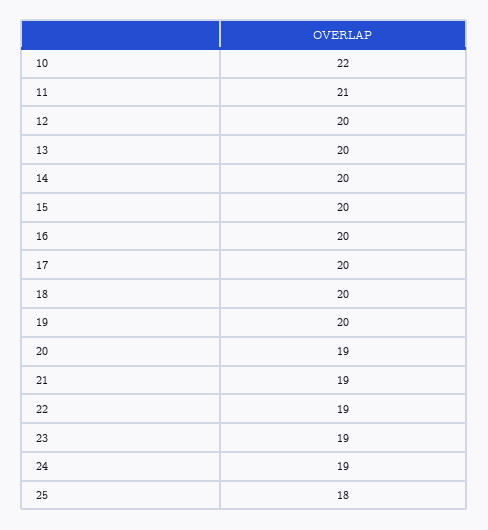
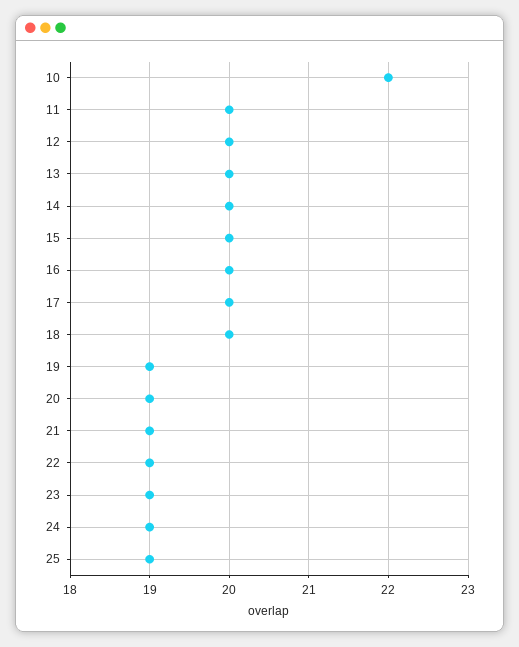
11: 21 -> 20
19: 20 -> 19
25: 18 -> 19

